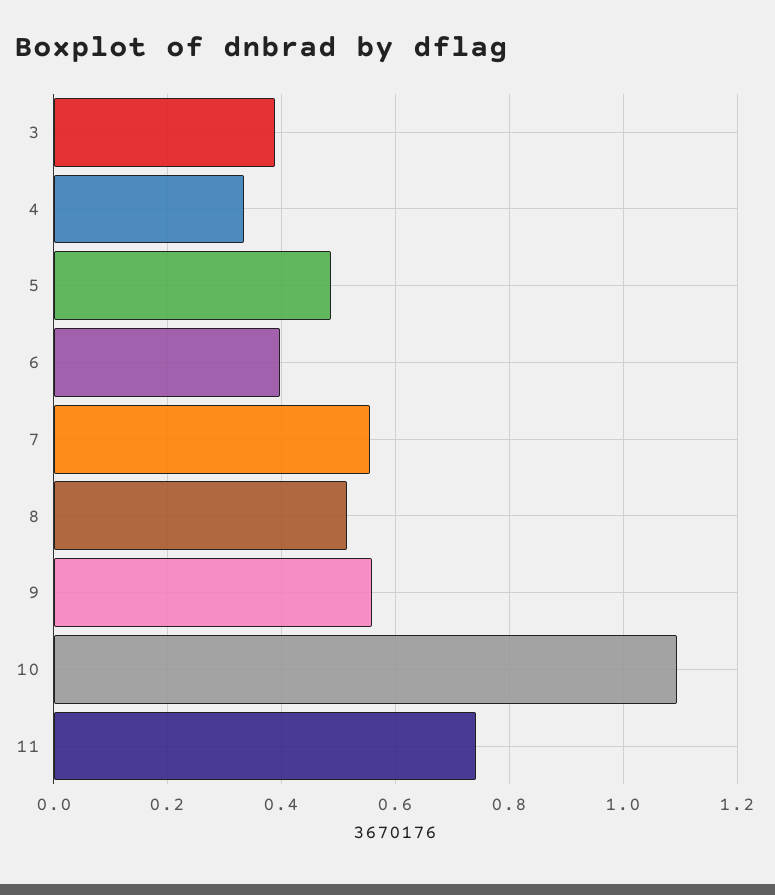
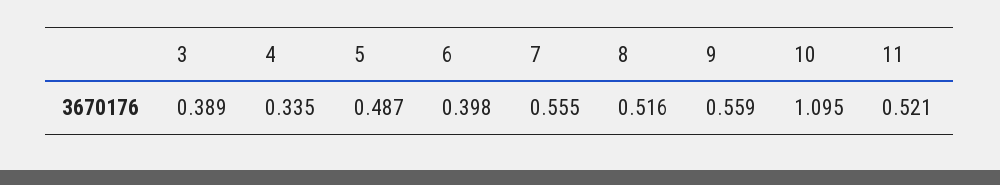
11: 0.74 -> 0.521

